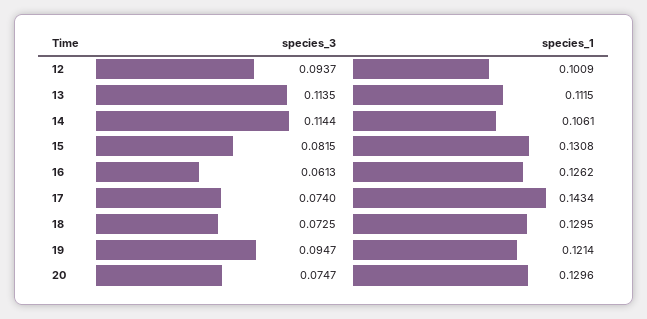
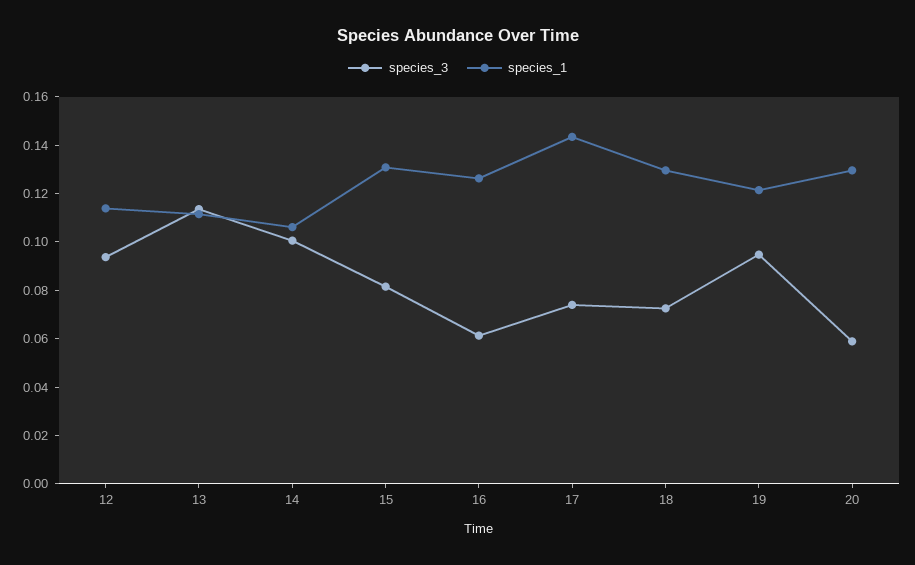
species_1, 12: 0.1009 -> 0.115
species_3, 14: 0.1144 -> 0.1
species_3, 20: 0.0747 -> 0.06

